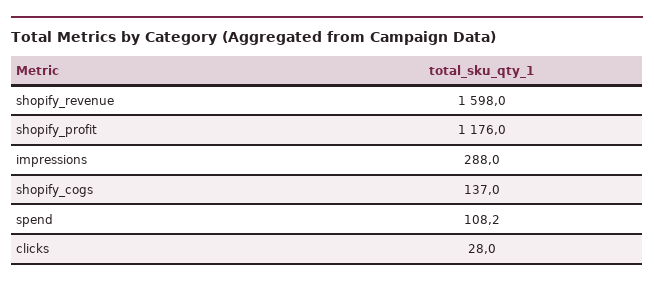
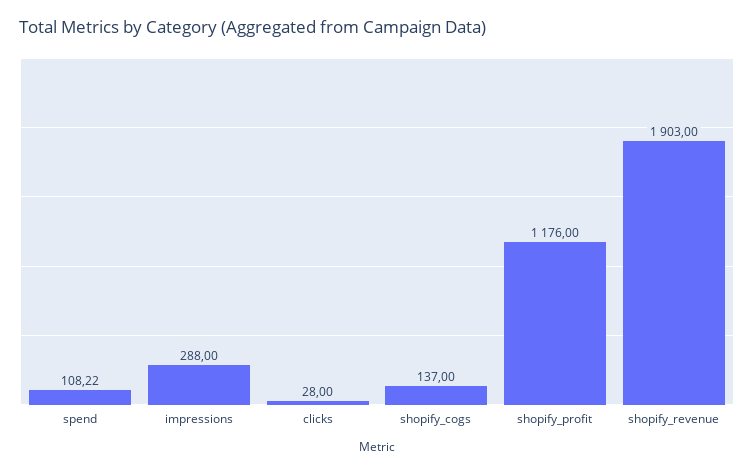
shopify_revenue: 1598 -> 1903

